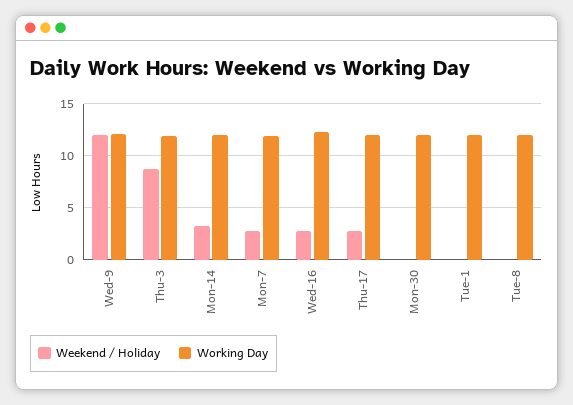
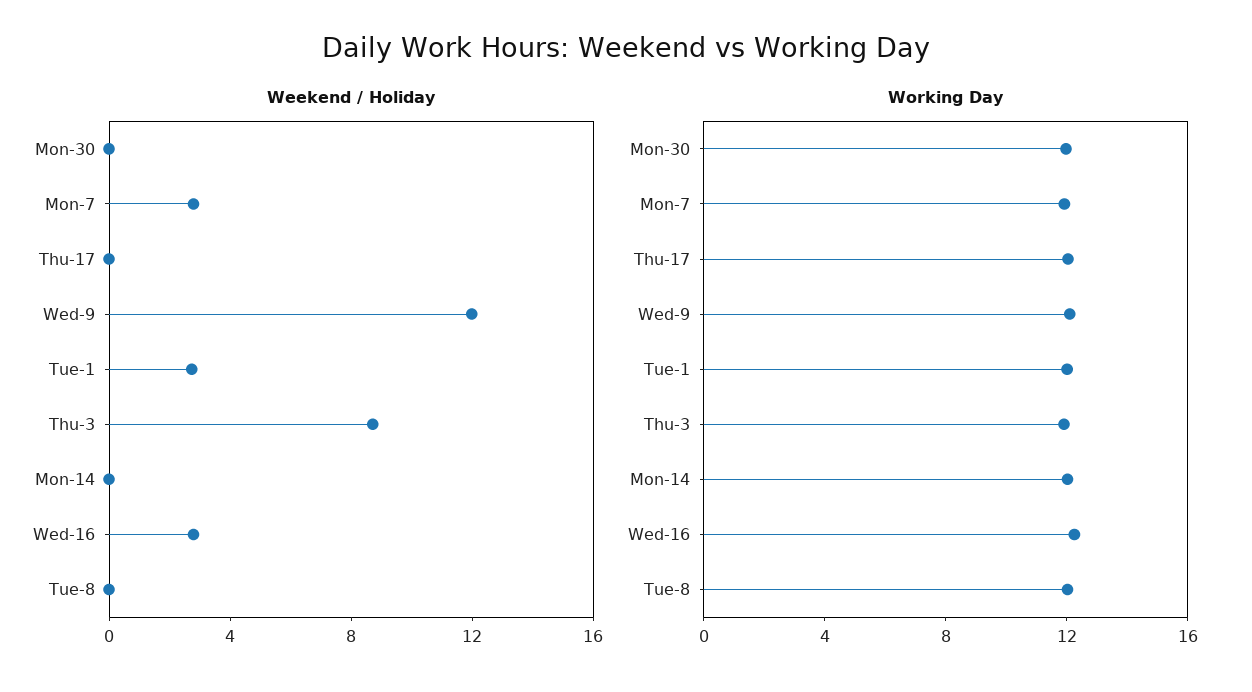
Weekend / Holiday, Mon-14: 3 -> 0
Weekend / Holiday, Thu-17: 3 -> 0
Weekend / Holiday, Tue-1: 0 -> 3

